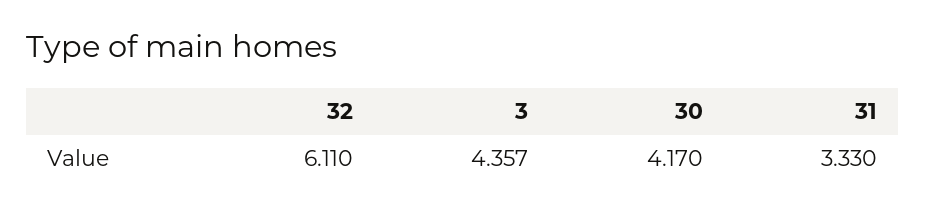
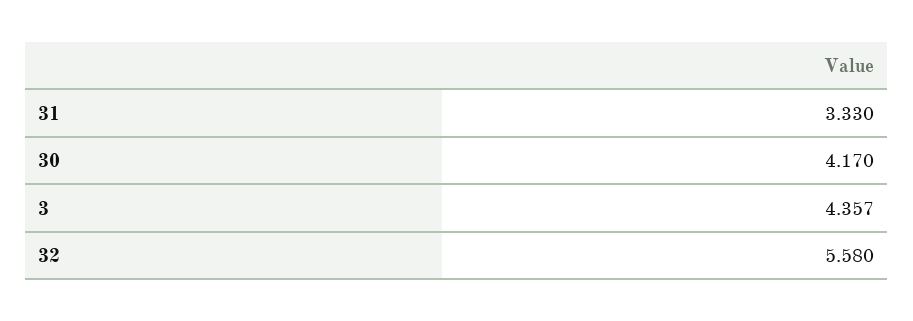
32: 6.11 -> 5.58

